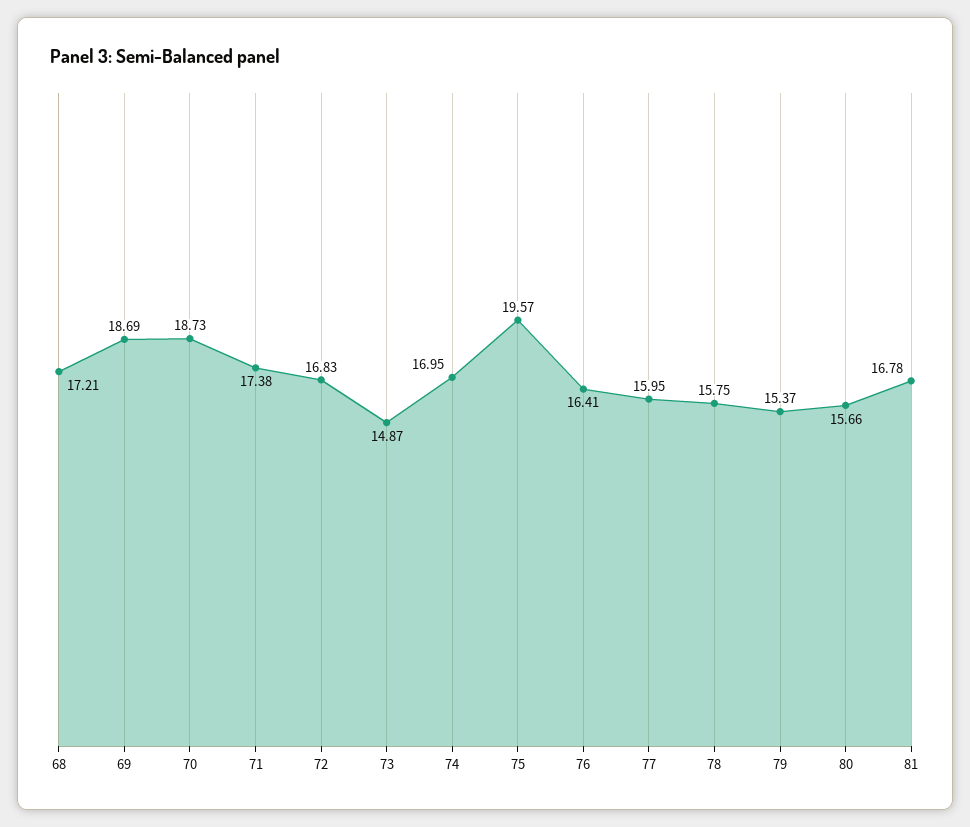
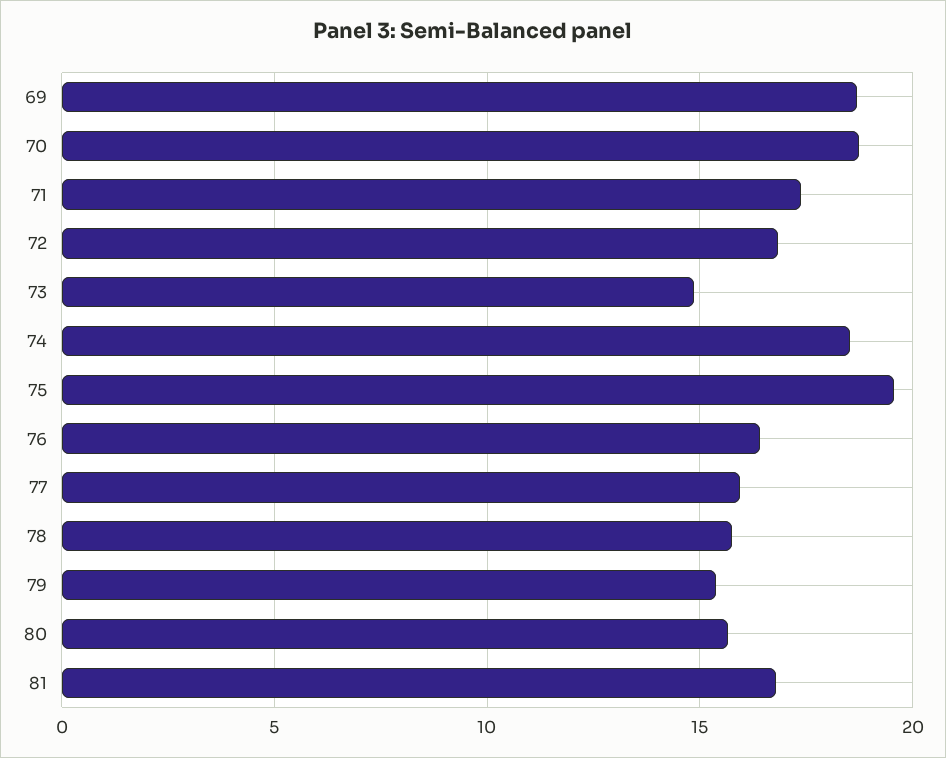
68: 17.21 -> none
74: 16.95 -> 18.5

